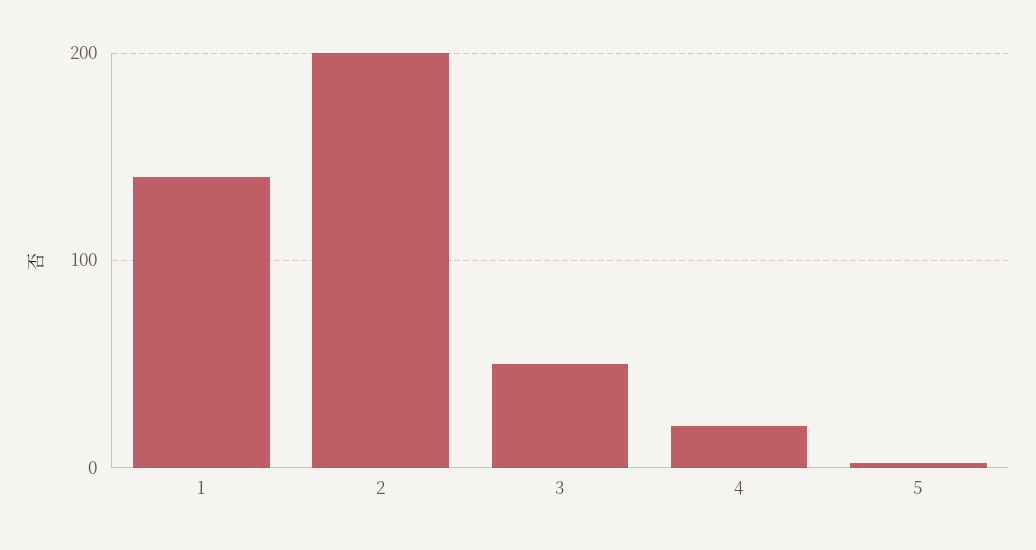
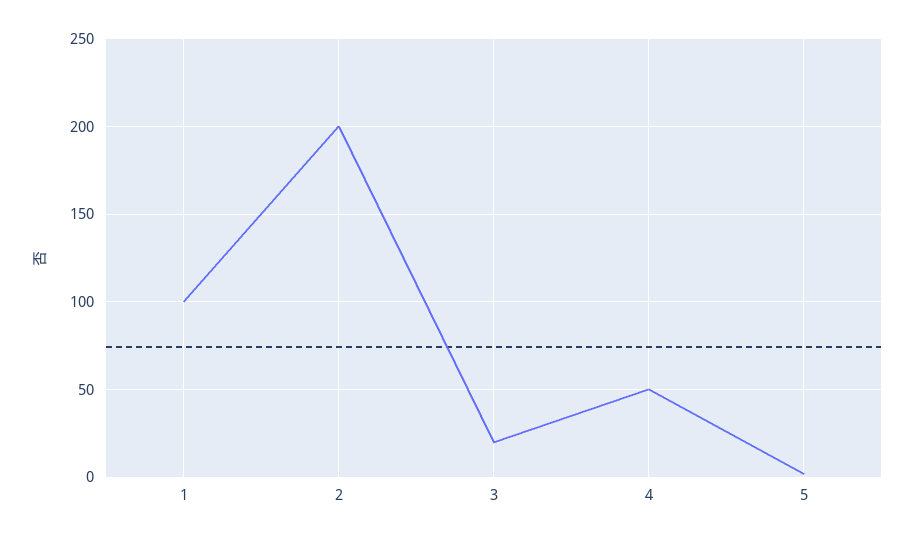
1: 140 -> 100
3: 50 -> 20
4: 20 -> 50

